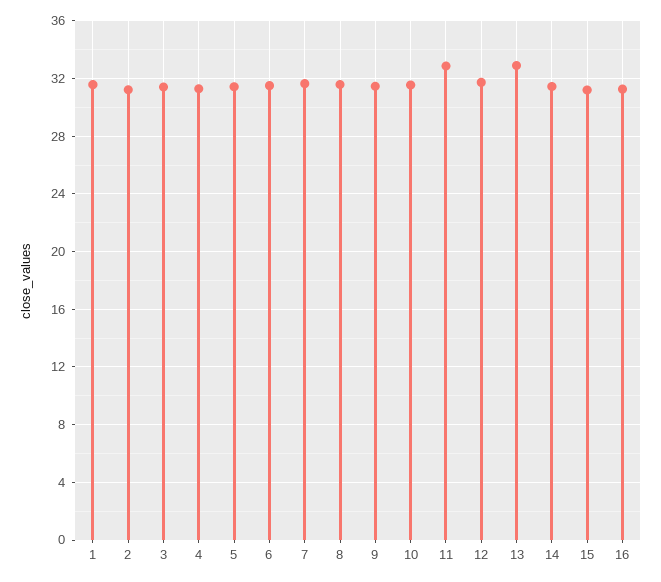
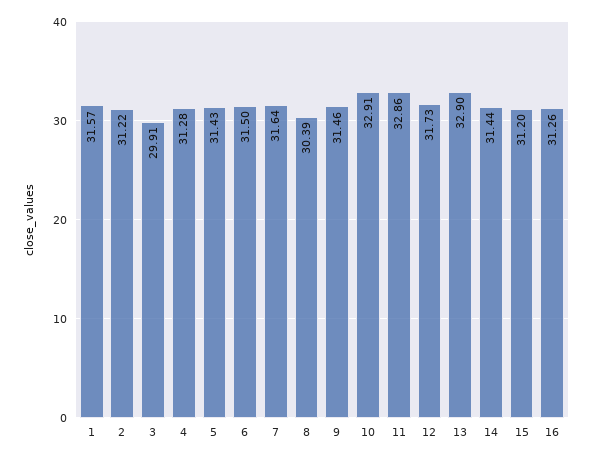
3: 31.5 -> 29.91
8: 31.5 -> 30.39
10: 31.5 -> 32.91

